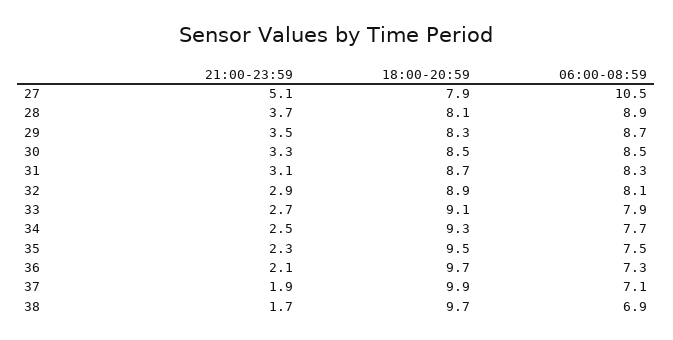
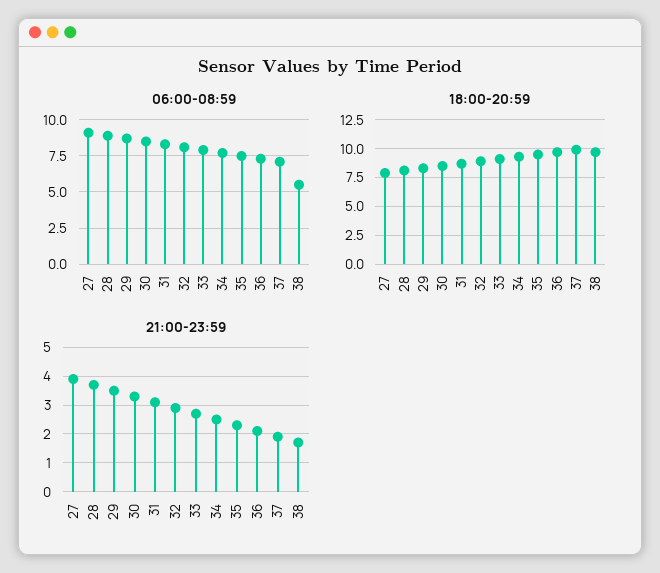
21:00-23:59, 27: 5.1 -> 4
06:00-08:59, 27: 10.5 -> 9
06:00-08:59, 38: 6.9 -> 5.5

